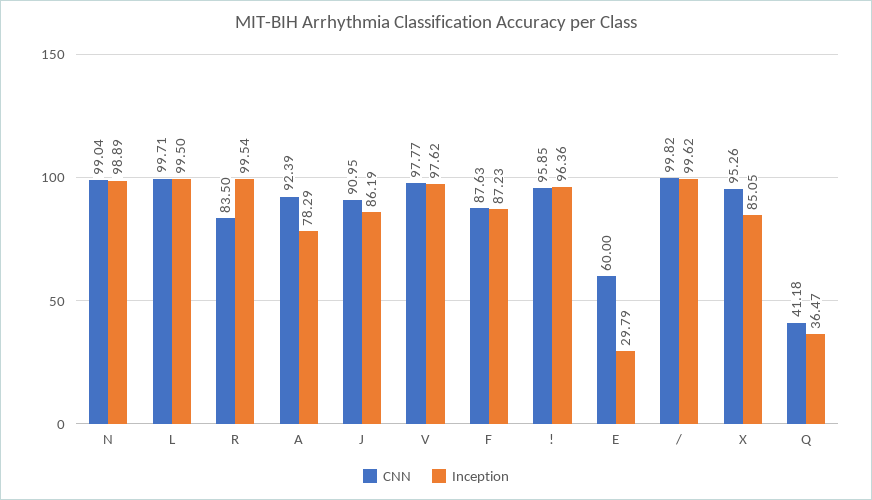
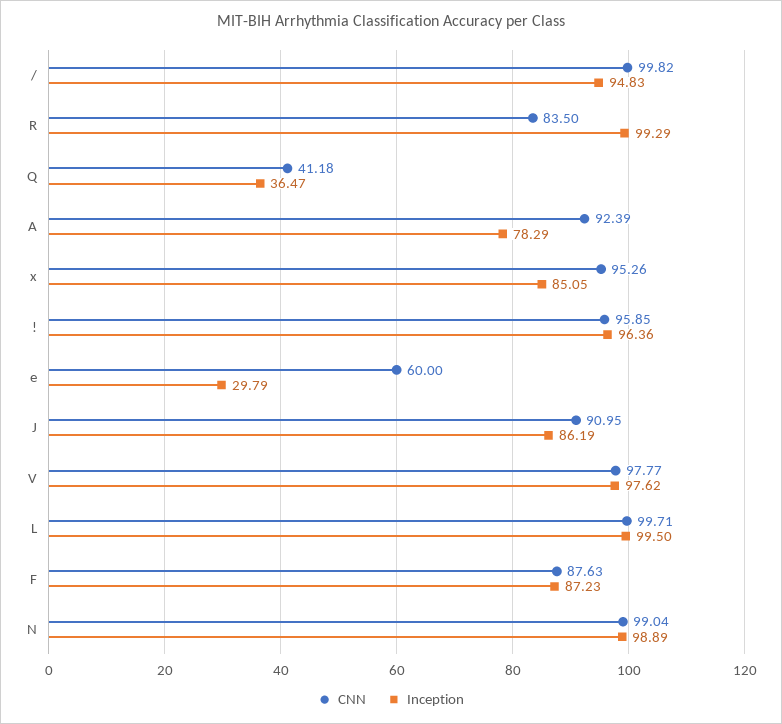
Inception, R: 99.54 -> 99.29
Inception, /: 99.62 -> 94.83

